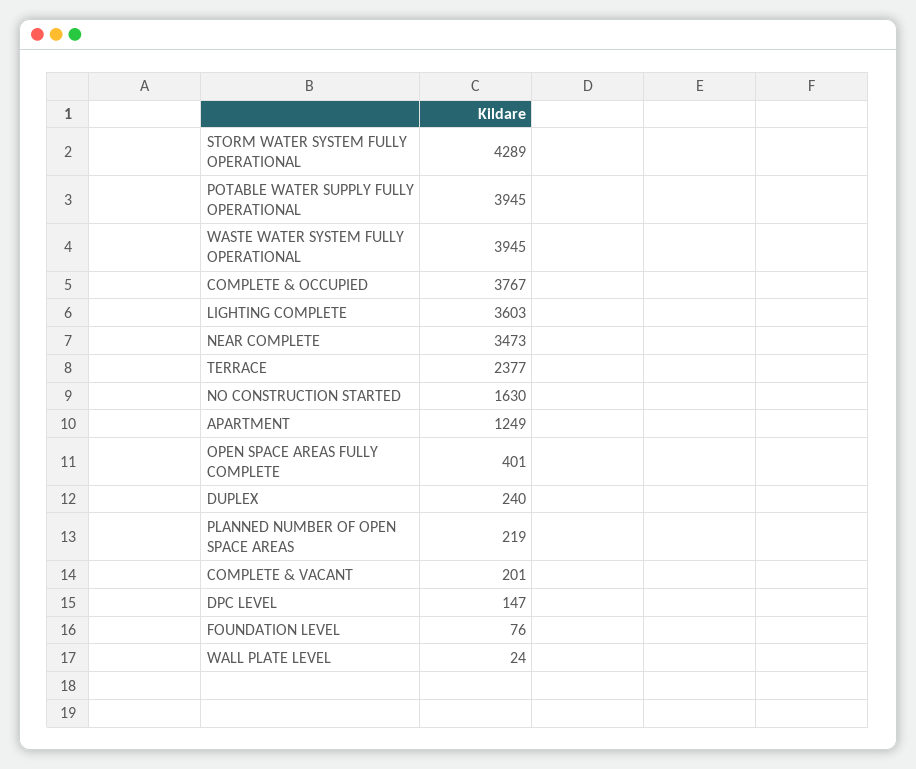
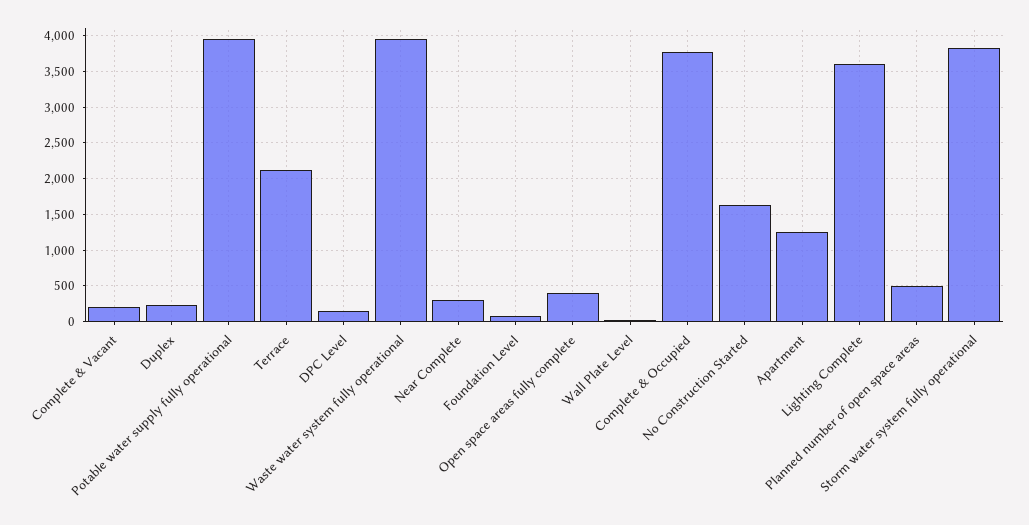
STORM WATER SYSTEM FULLY OPERATIONAL: 4289 -> 3800
NEAR COMPLETE: 3473 -> 300
TERRACE: 2377 -> 2100
PLANNED NUMBER OF OPEN SPACE AREAS: 219 -> 500

